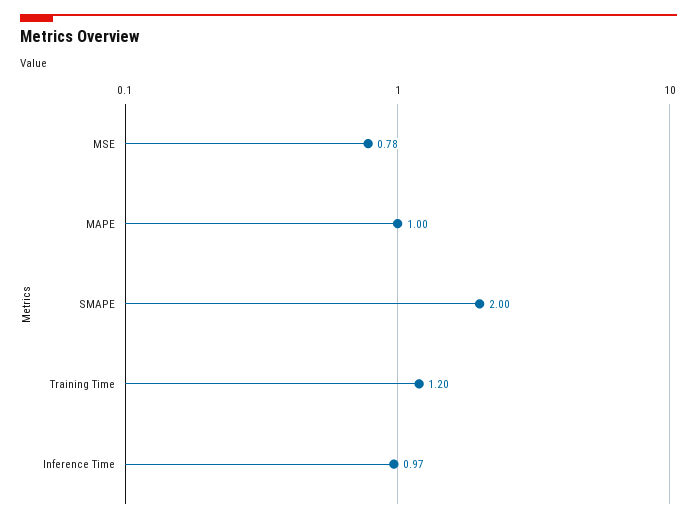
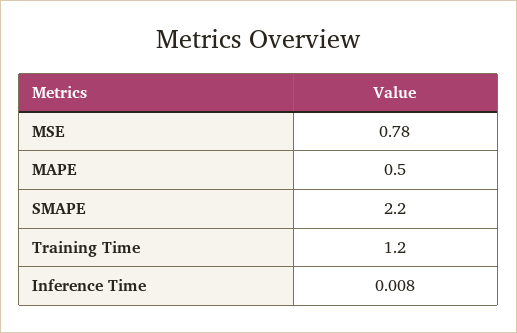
MAPE: 1 -> 0.5
SMAPE: 2 -> 2.2
Inference Time: 0.97 -> 0.008

